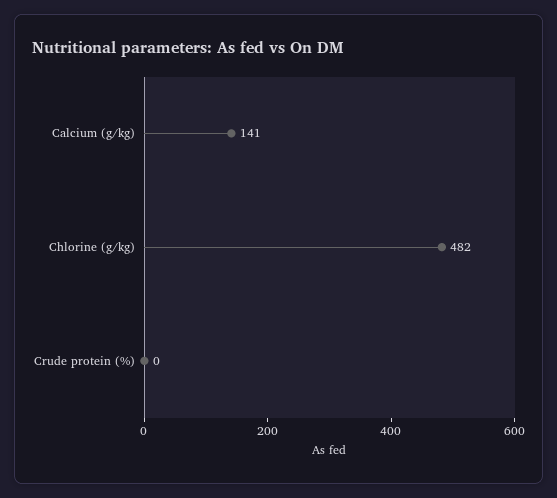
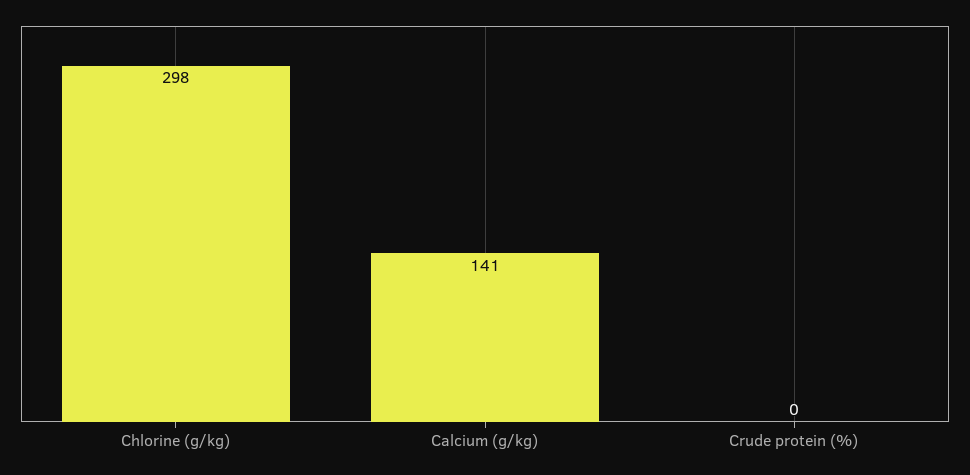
Chlorine (g/kg): 482 -> 298

